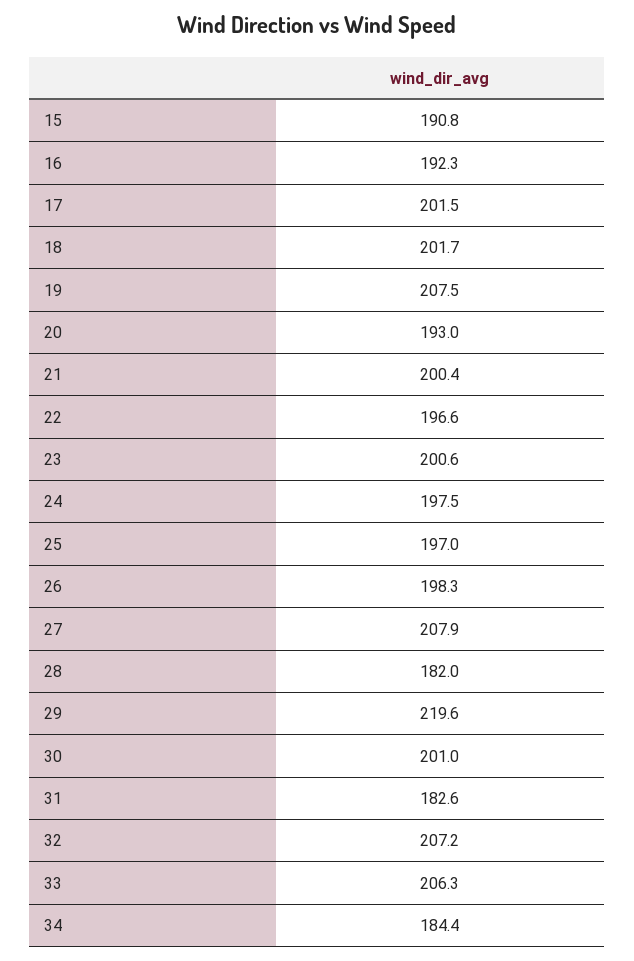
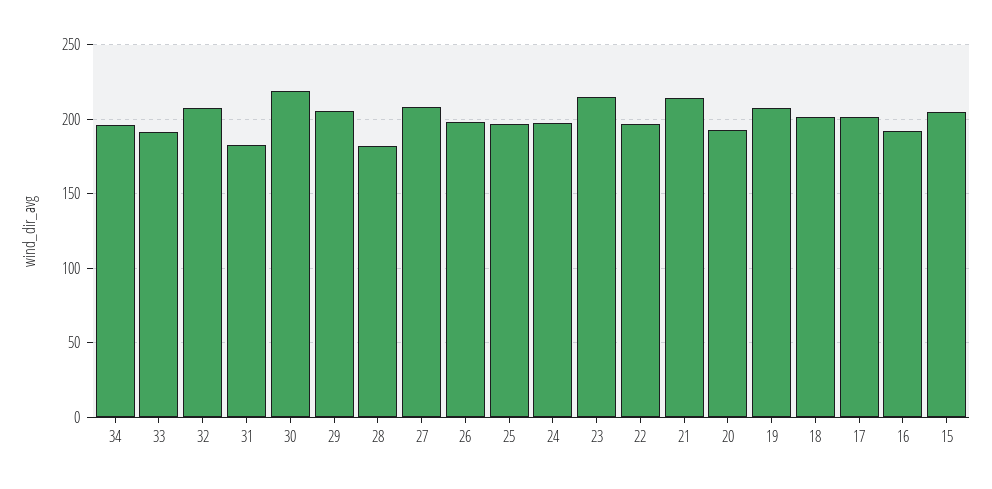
15: 190.8 -> 205
21: 200.4 -> 215
23: 200.6 -> 215
29: 219.6 -> 205
30: 201 -> 220
33: 206.3 -> 190
34: 184.4 -> 195

